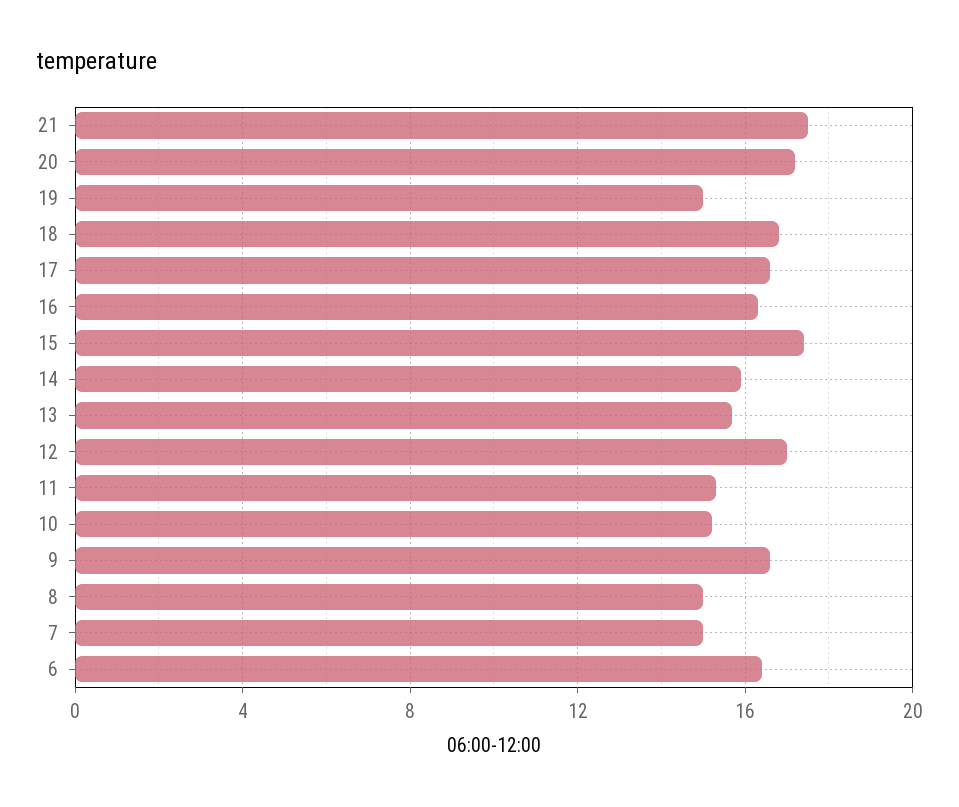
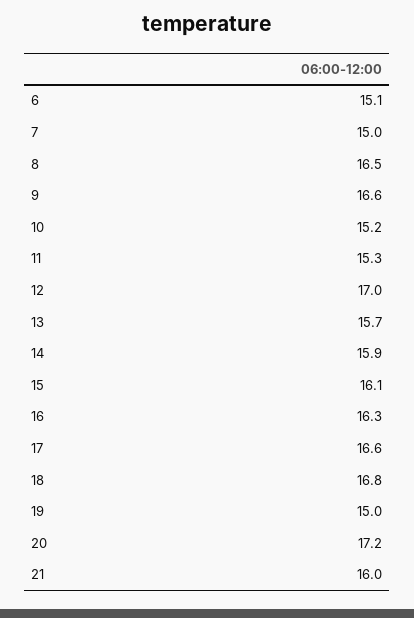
21: 17.5 -> 16
15: 17.5 -> 16.1
8: 15 -> 16.5
6: 16.5 -> 15.1

